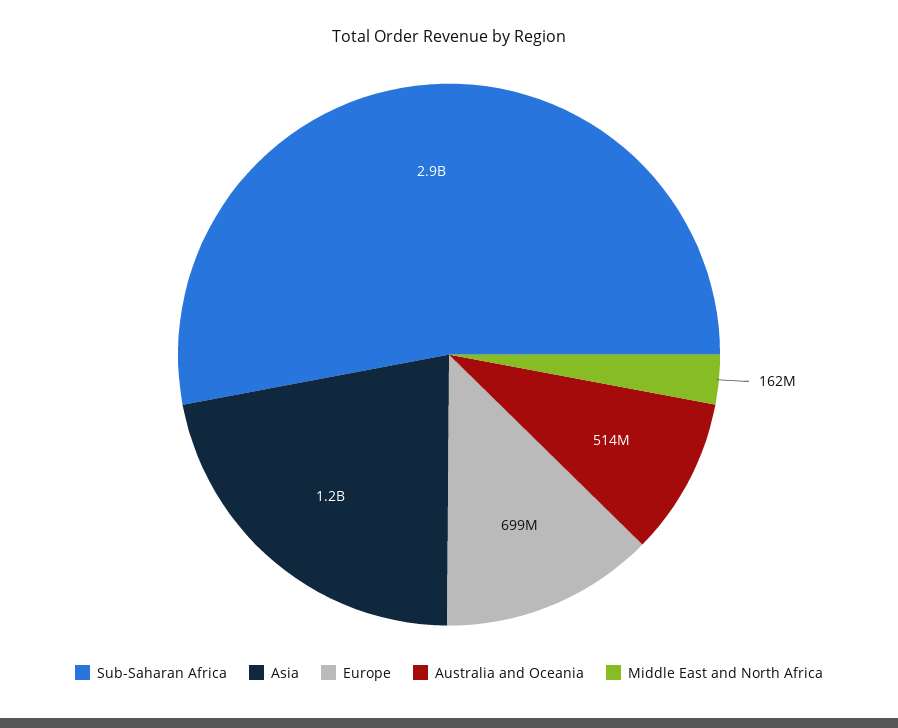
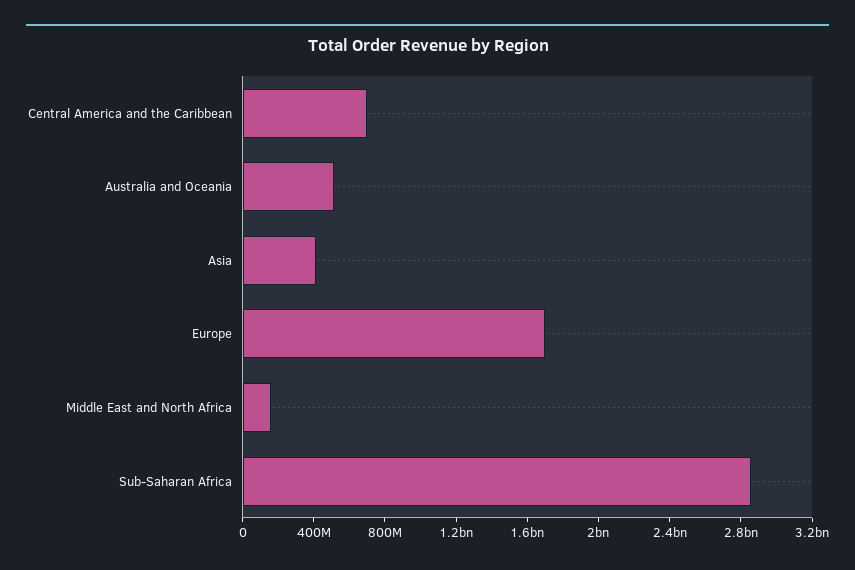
Asia: 1200000000 -> 400000000
Europe: 699000000 -> 1700000000
Central America and the Caribbean: none -> 700000000

